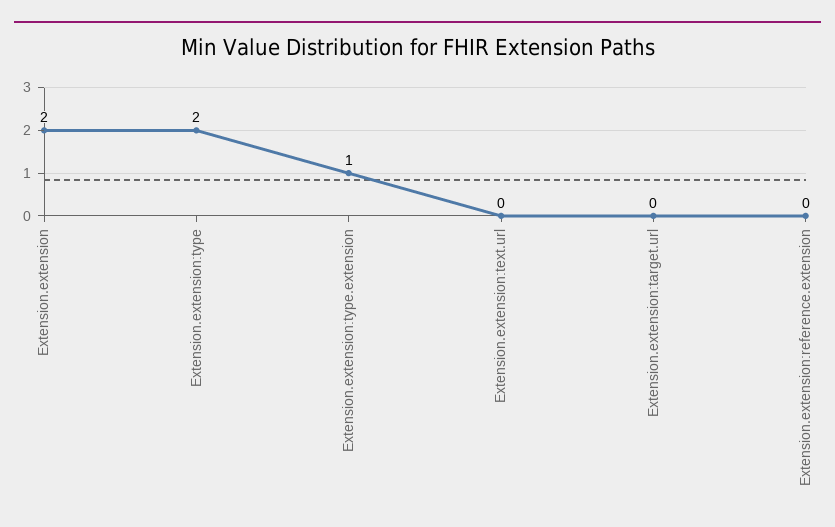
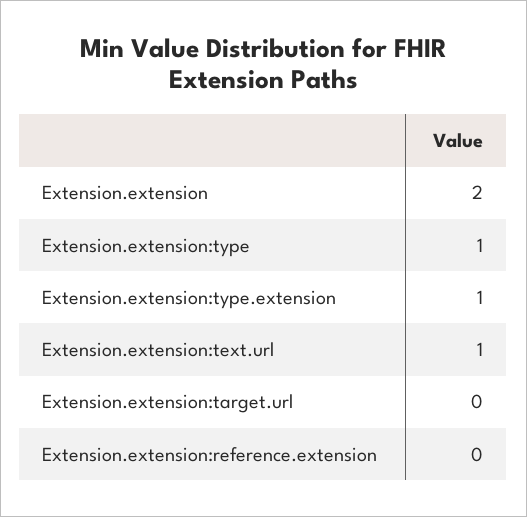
Extension.extension:type: 2 -> 1
Extension.extension:text.url: 0 -> 1

